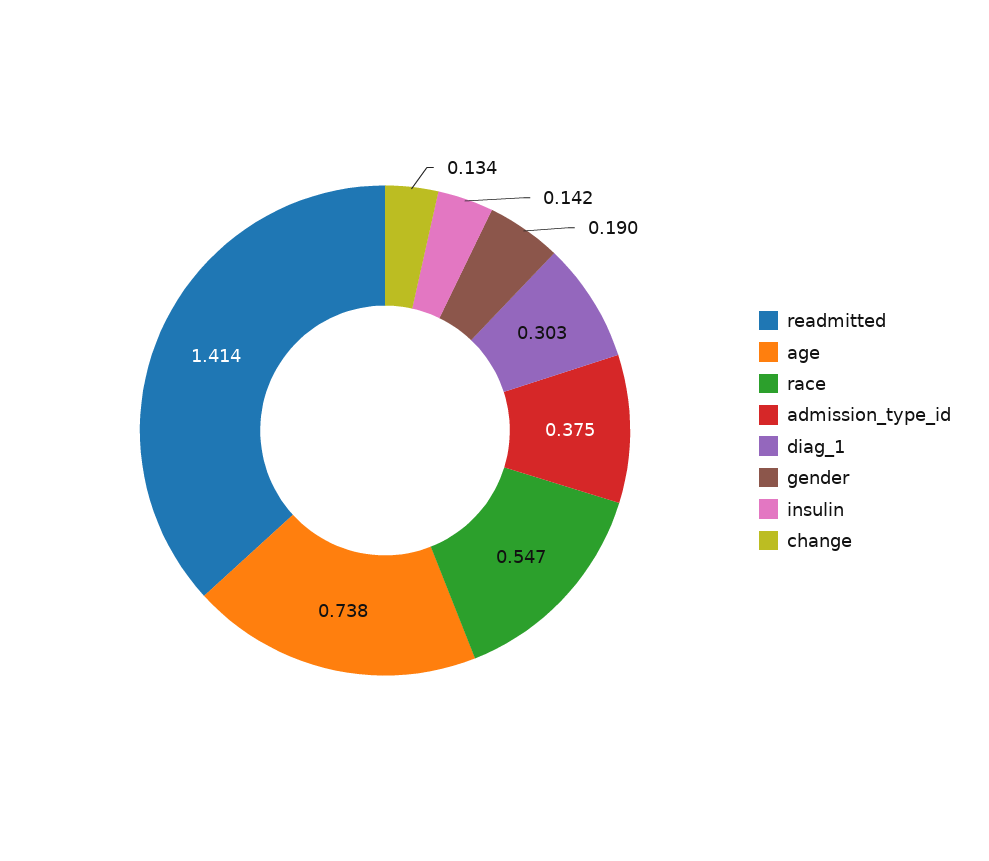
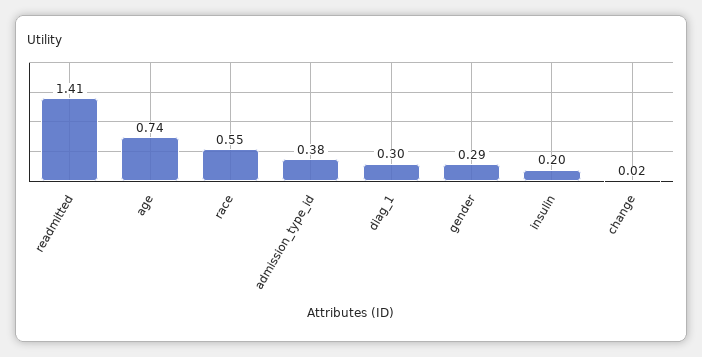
gender: 0.19 -> 0.29
insulin: 0.142 -> 0.2
change: 0.134 -> 0.02

